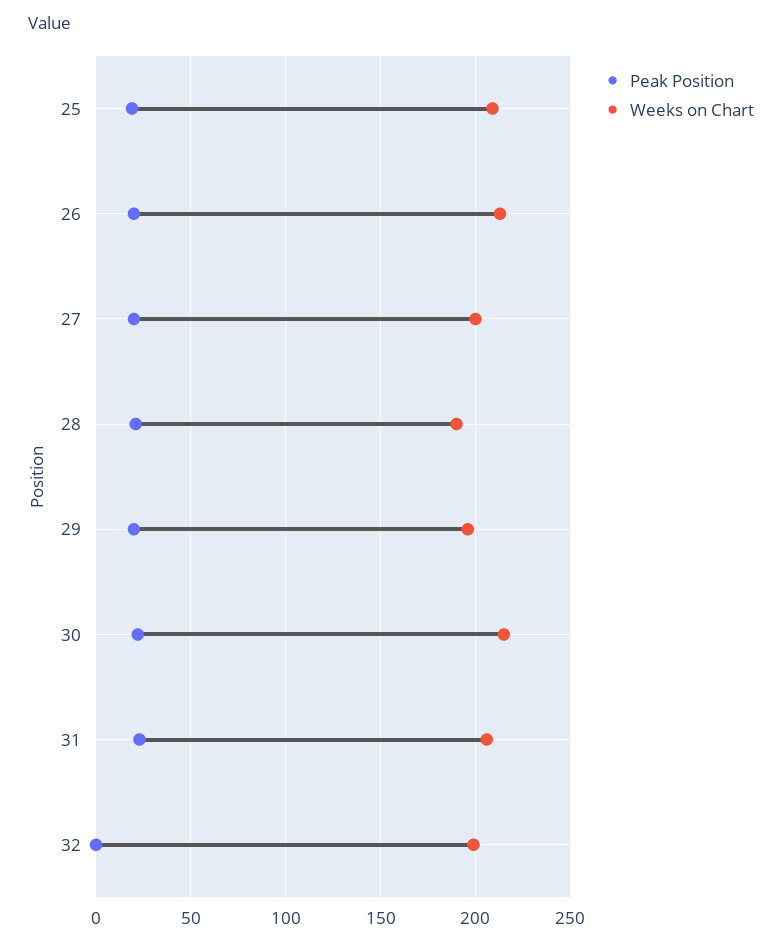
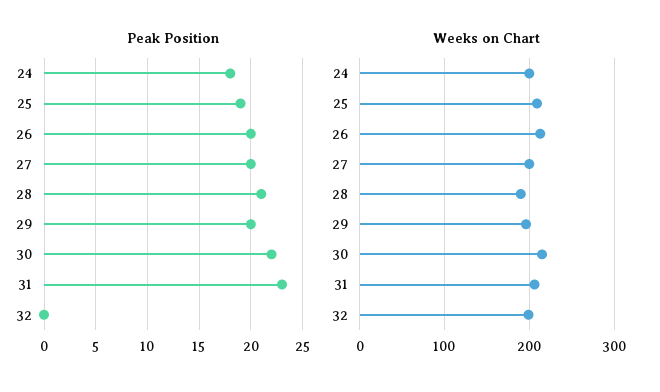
Peak Position, 24: none -> 18
Weeks on Chart, 24: none -> 200

